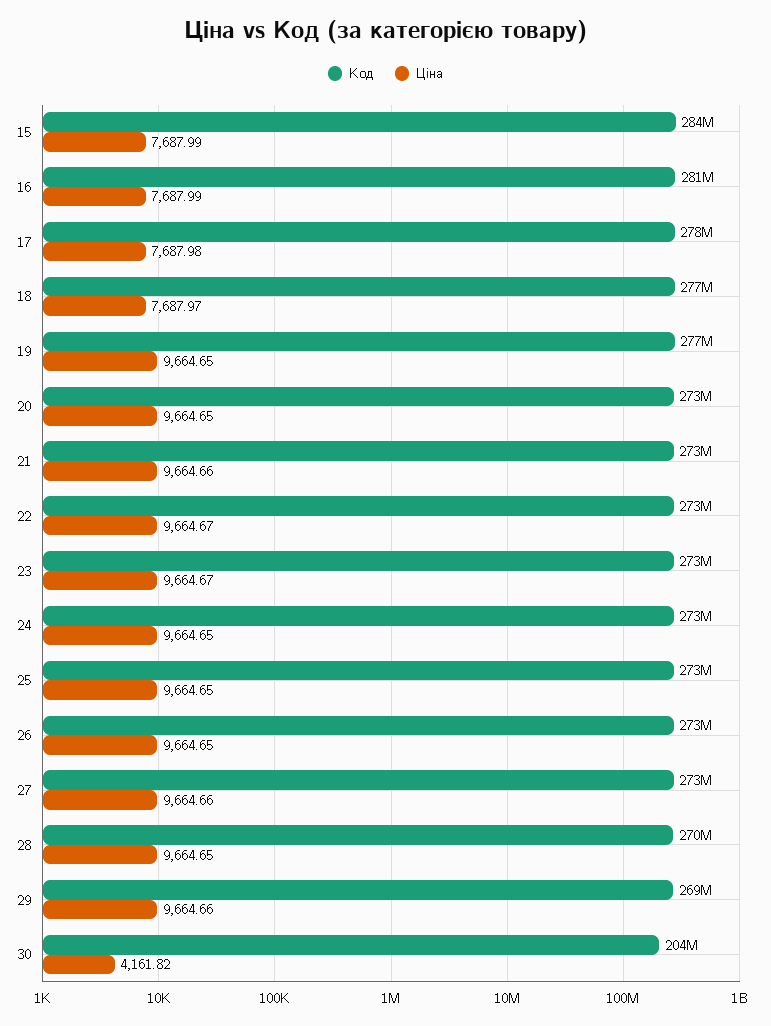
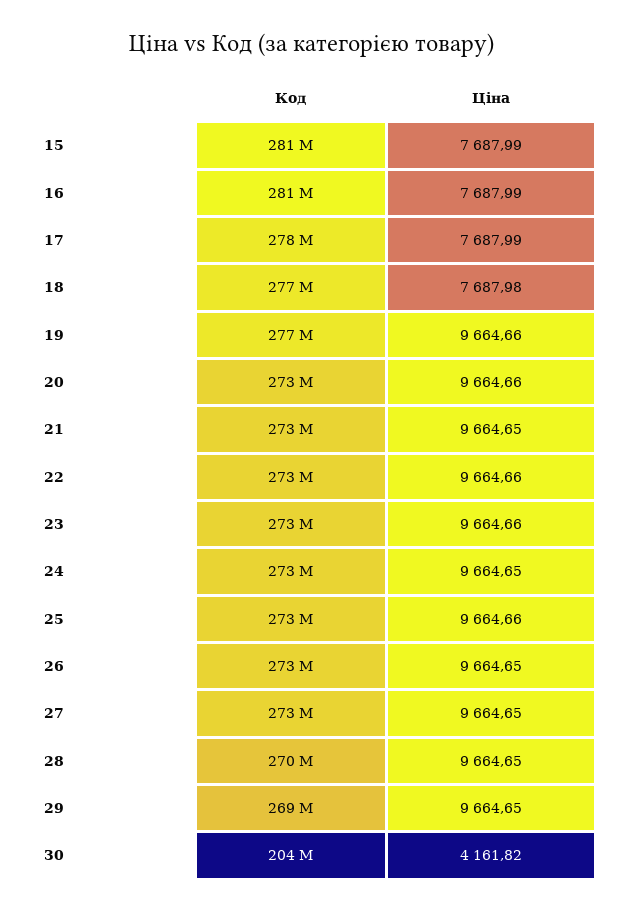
Код, 15: 284000000 -> 281000000
Ціна, 17: 7687.98 -> 7687.99
Ціна, 18: 7687.97 -> 7687.98
Ціна, 19: 9664.65 -> 9664.66
Ціна, 20: 9664.65 -> 9664.66
Ціна, 21: 9664.66 -> 9664.65
Ціна, 22: 9664.67 -> 9664.66
Ціна, 23: 9664.67 -> 9664.66
Ціна, 25: 9664.65 -> 9664.66
Ціна, 27: 9664.66 -> 9664.65
Ціна, 29: 9664.66 -> 9664.65

